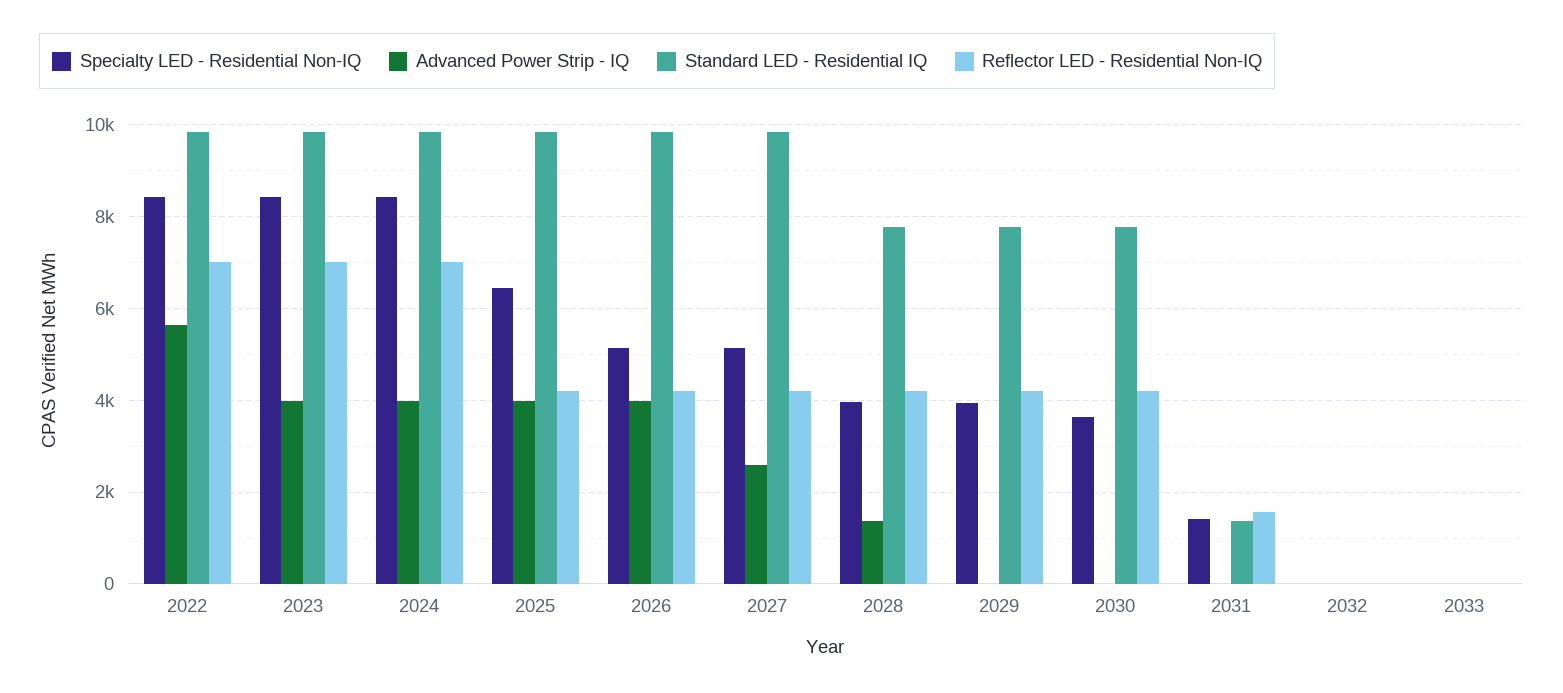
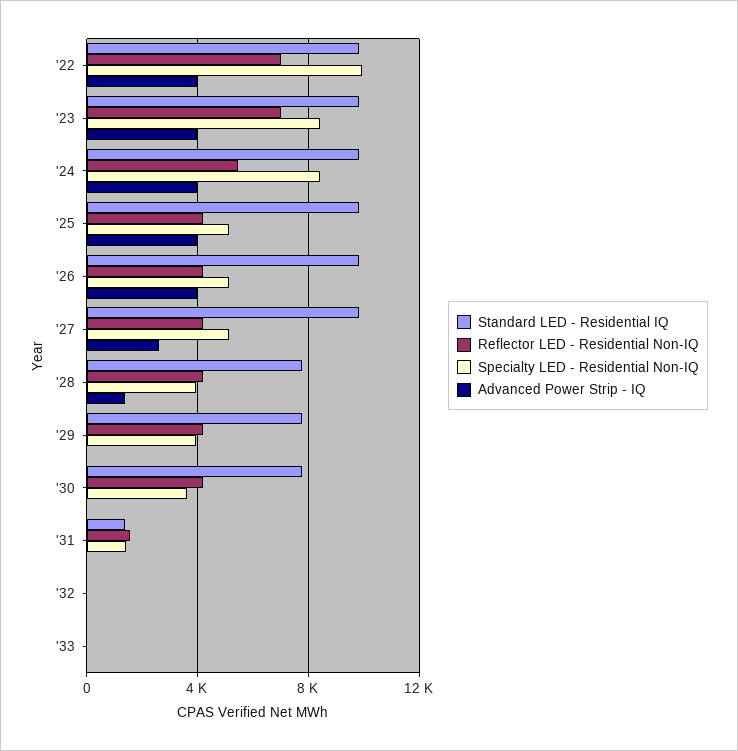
Specialty LED - Residential Non-IQ, 2022: 8400 -> 10000
Advanced Power Strip - IQ, 2022: 5600 -> 4000
Reflector LED - Residential Non-IQ, 2024: 7000 -> 5500
Specialty LED - Residential Non-IQ, 2025: 6400 -> 5000

